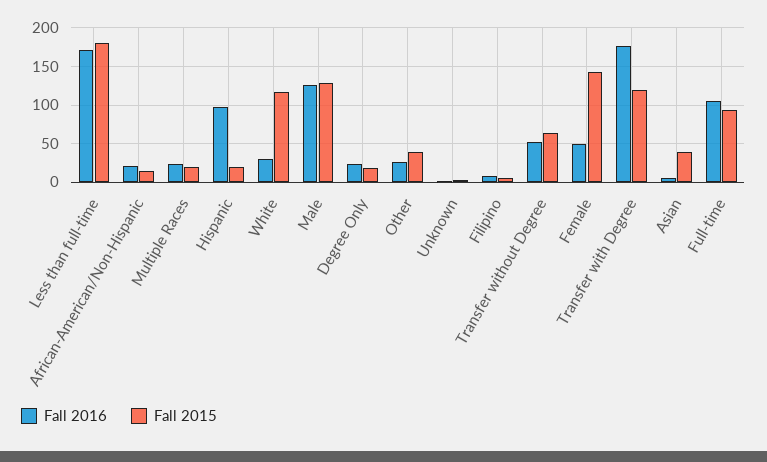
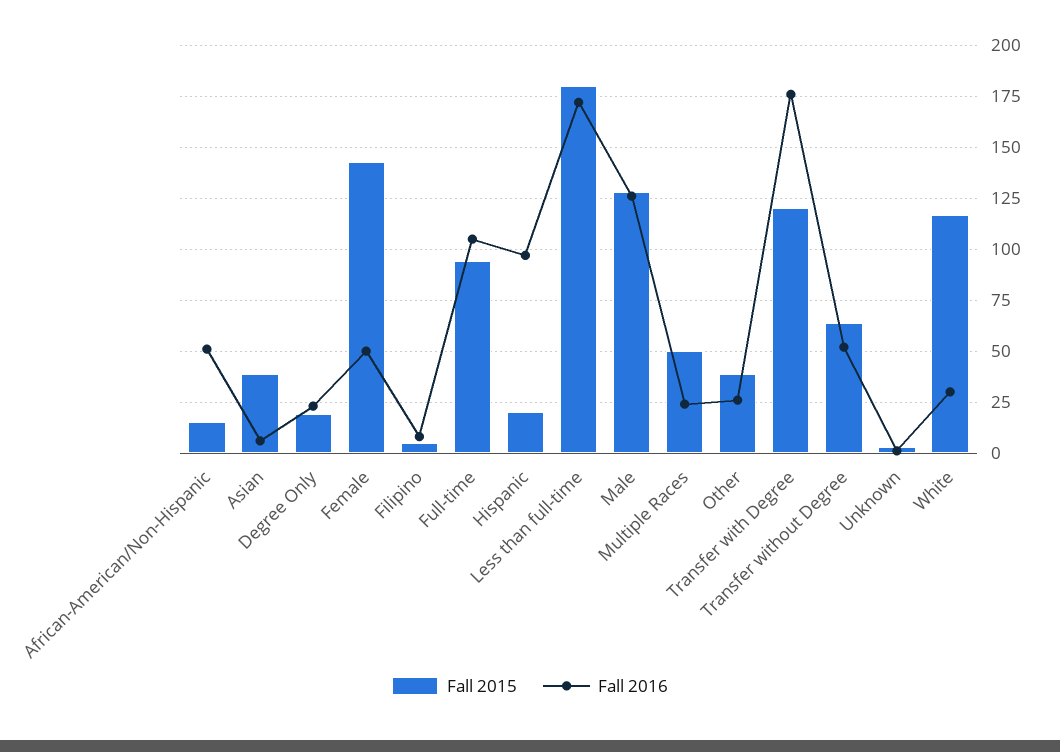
Fall 2016, African-American/Non-Hispanic: 20 -> 50
Fall 2015, Multiple Races: 20 -> 50

